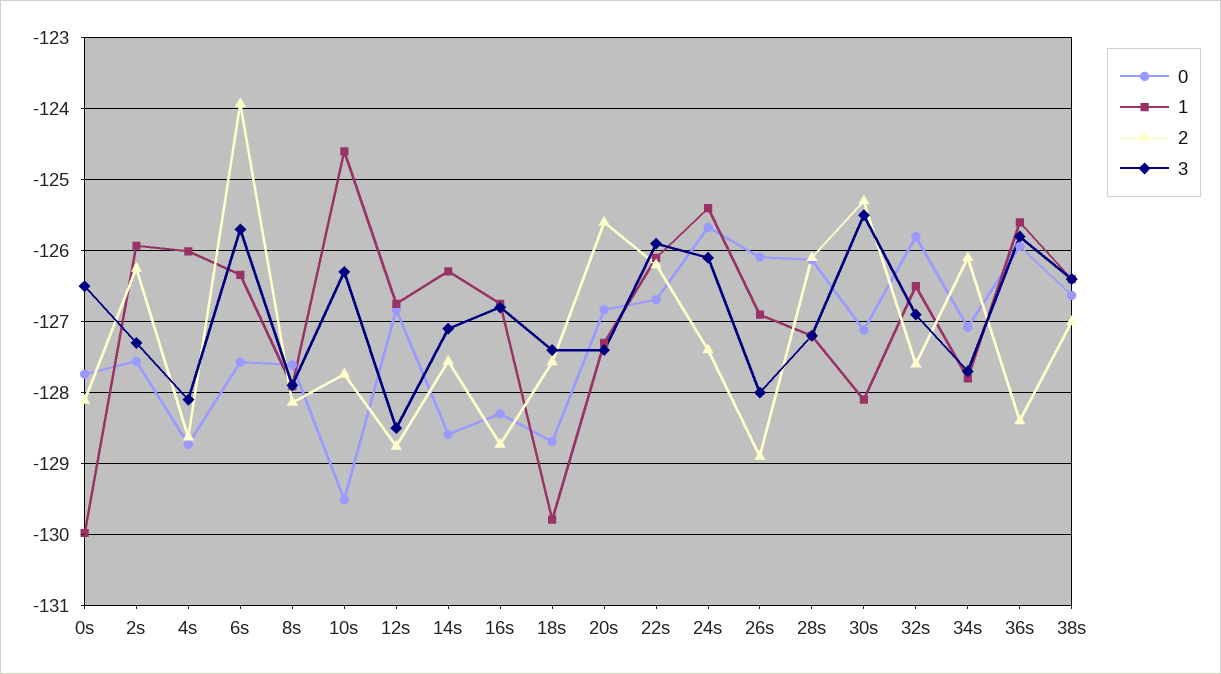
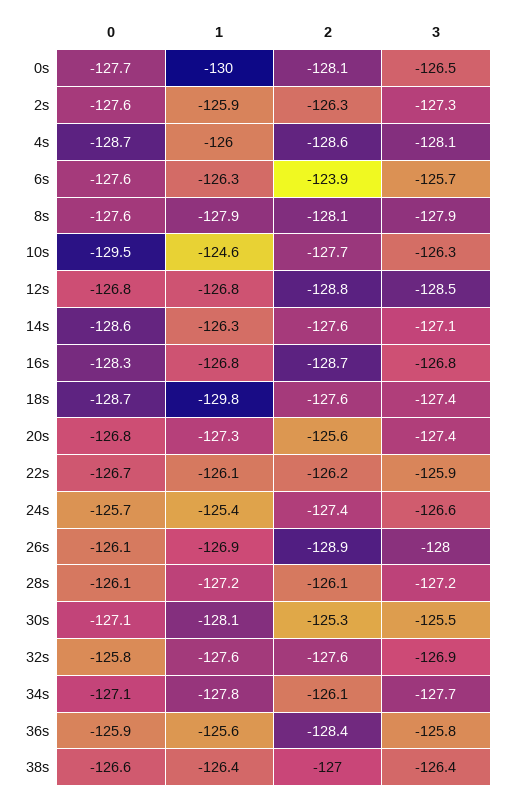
3, 24s: -126.1 -> -126.6
1, 32s: -126.5 -> -127.6

